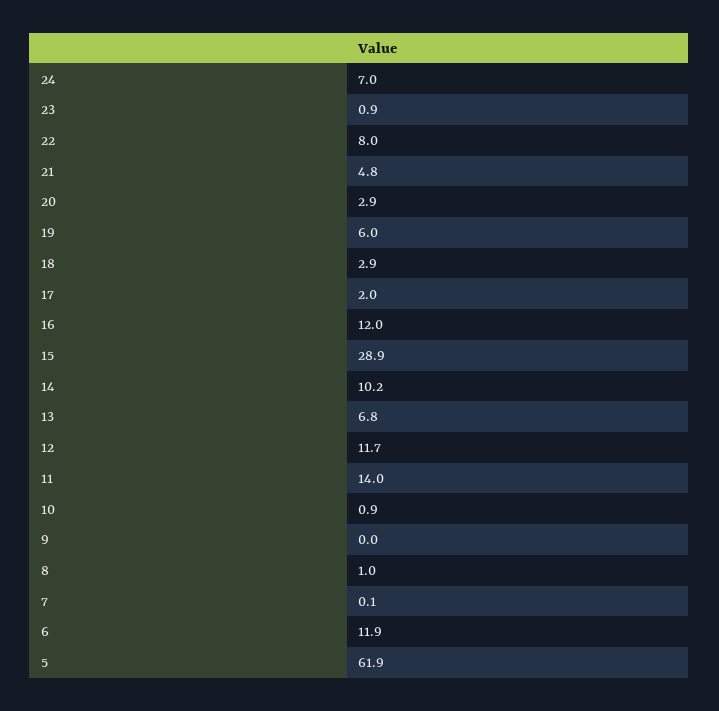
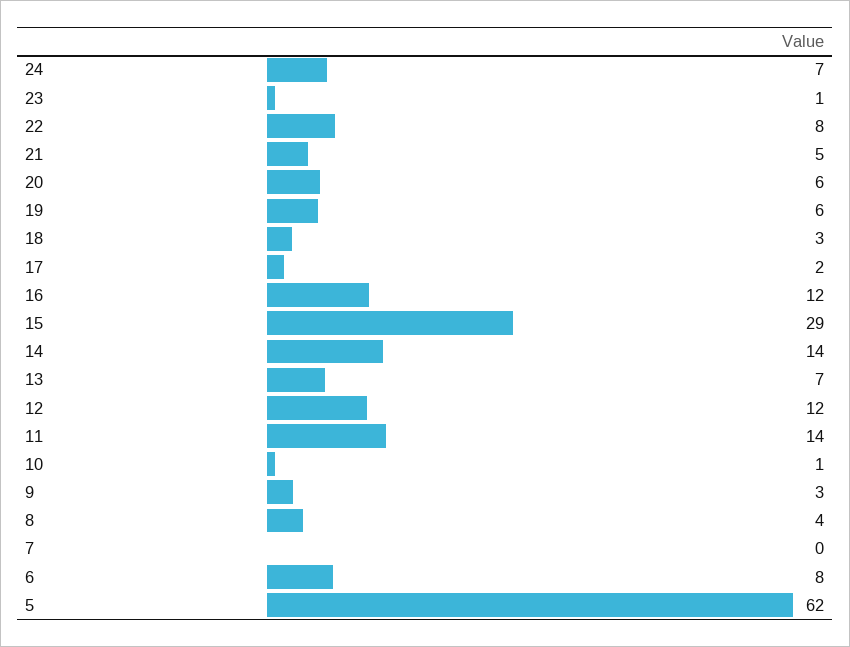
20: 2.9 -> 6
14: 10.2 -> 14
9: 0 -> 3
8: 1 -> 4
6: 11.9 -> 8

